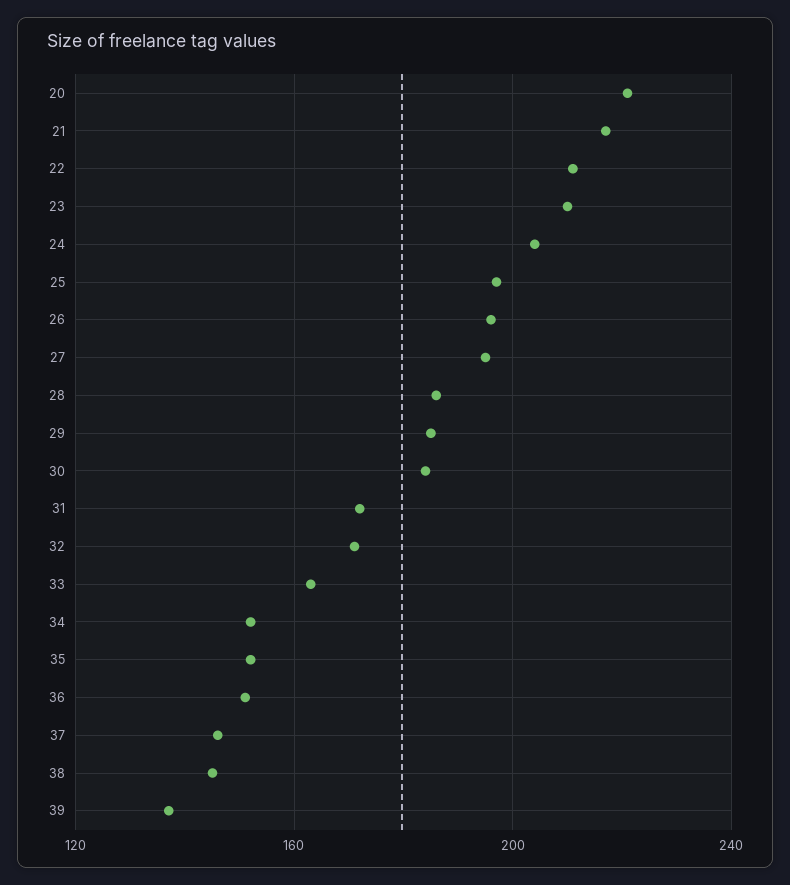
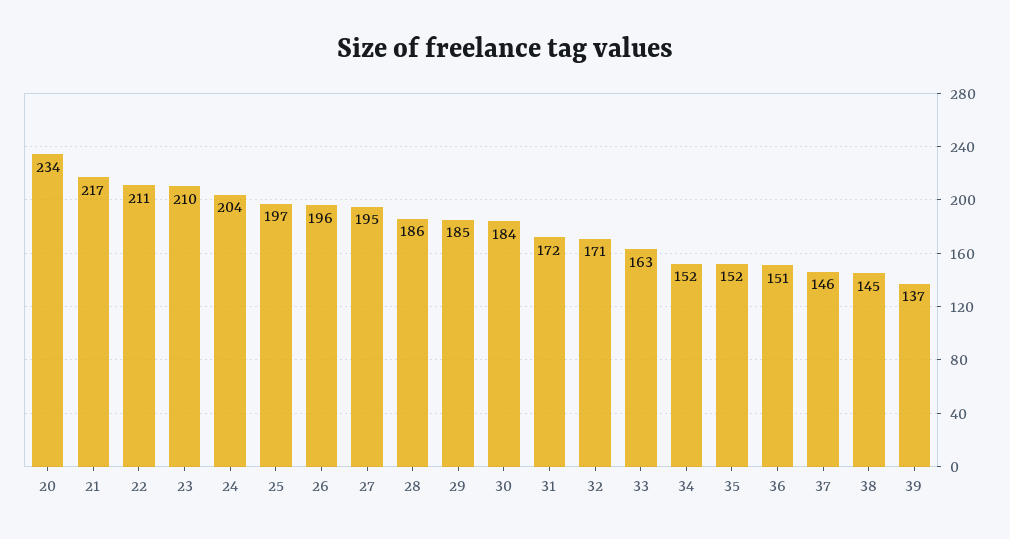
20: 220 -> 234

